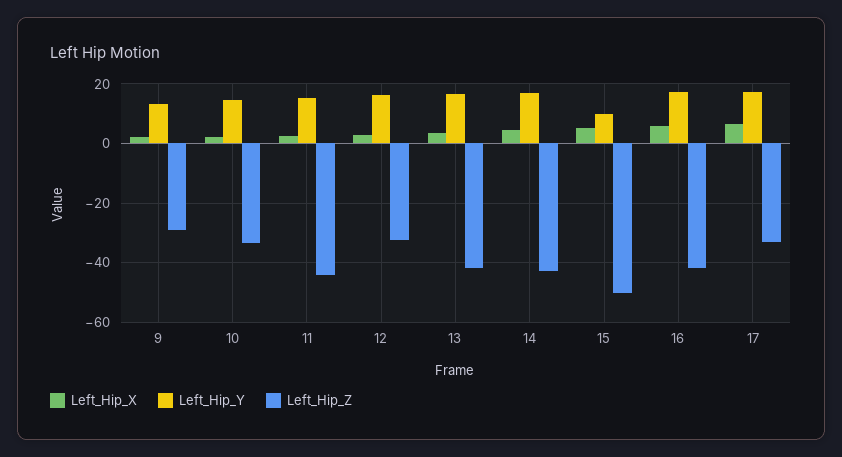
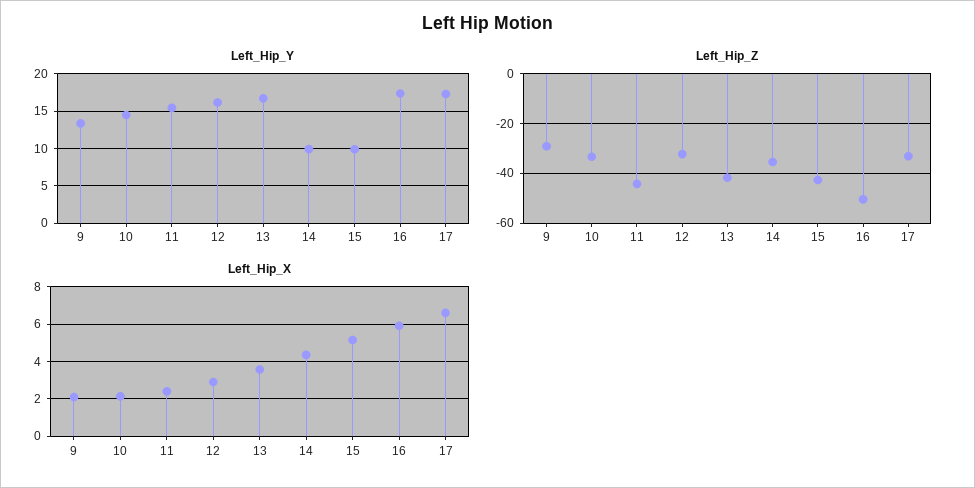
Left_Hip_Y, 14: 17.5 -> 10
Left_Hip_Z, 14: -42.5 -> -35
Left_Hip_Z, 15: -50 -> -42.5
Left_Hip_Z, 16: -42.5 -> -50

